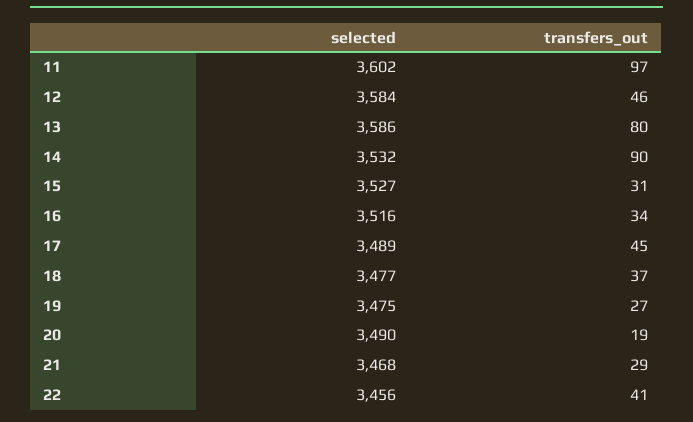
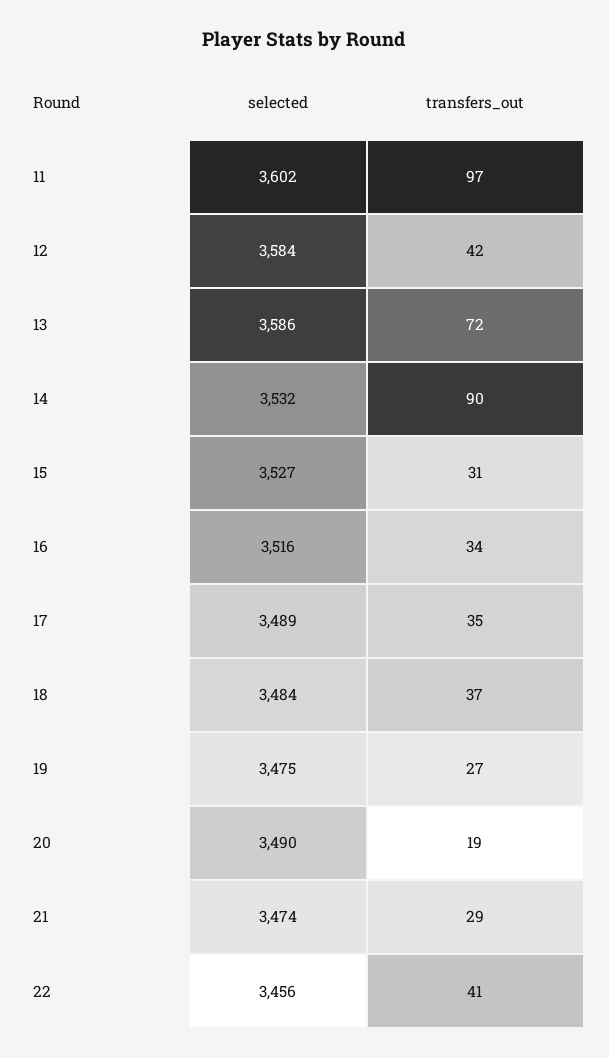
transfers_out, 12: 46 -> 42
transfers_out, 13: 80 -> 72
transfers_out, 17: 45 -> 35
selected, 18: 3477 -> 3484
selected, 21: 3468 -> 3474

